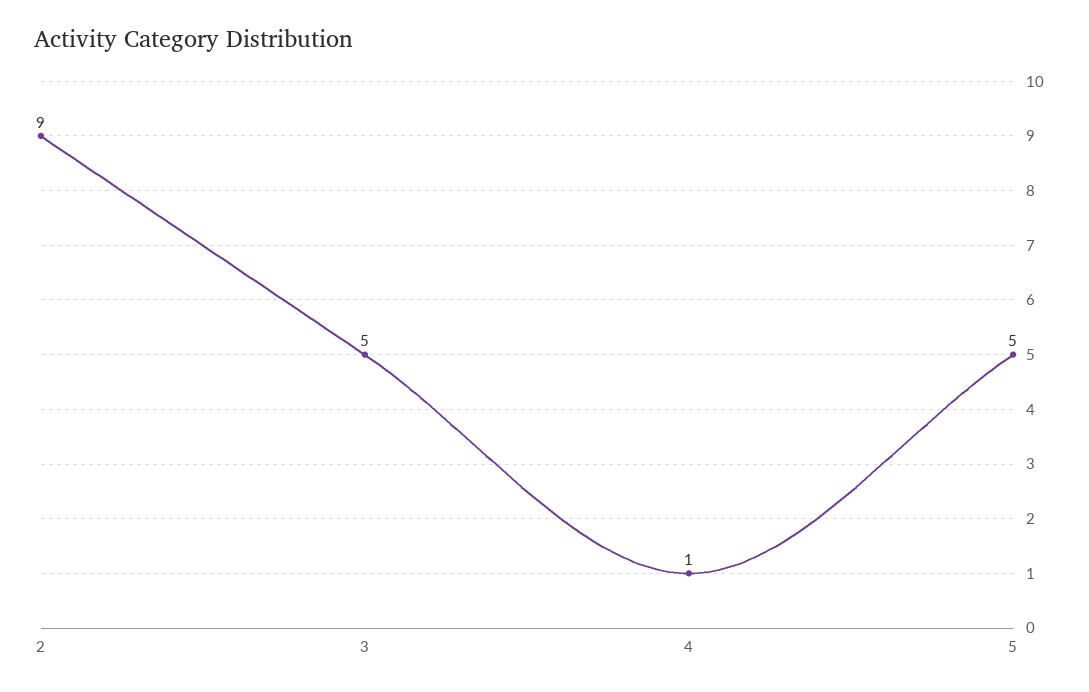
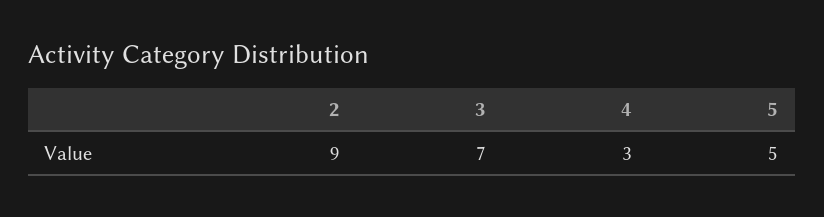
3: 5 -> 7
4: 1 -> 3

